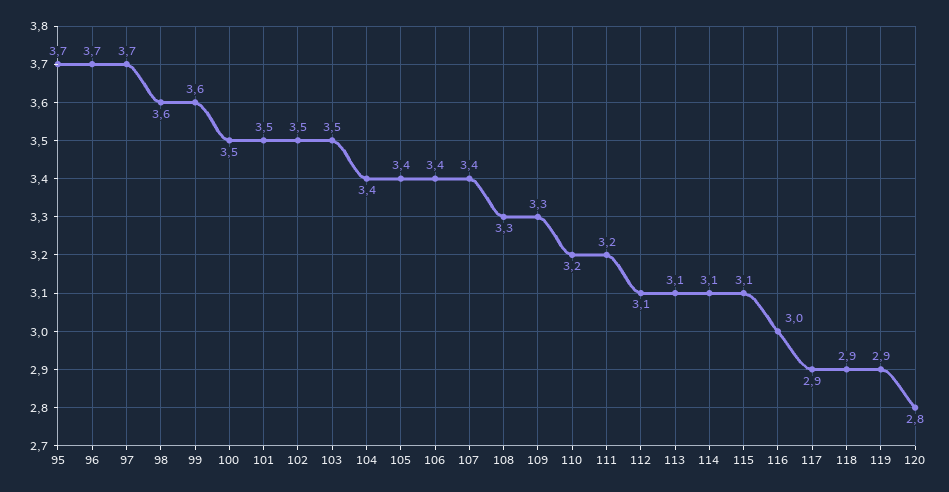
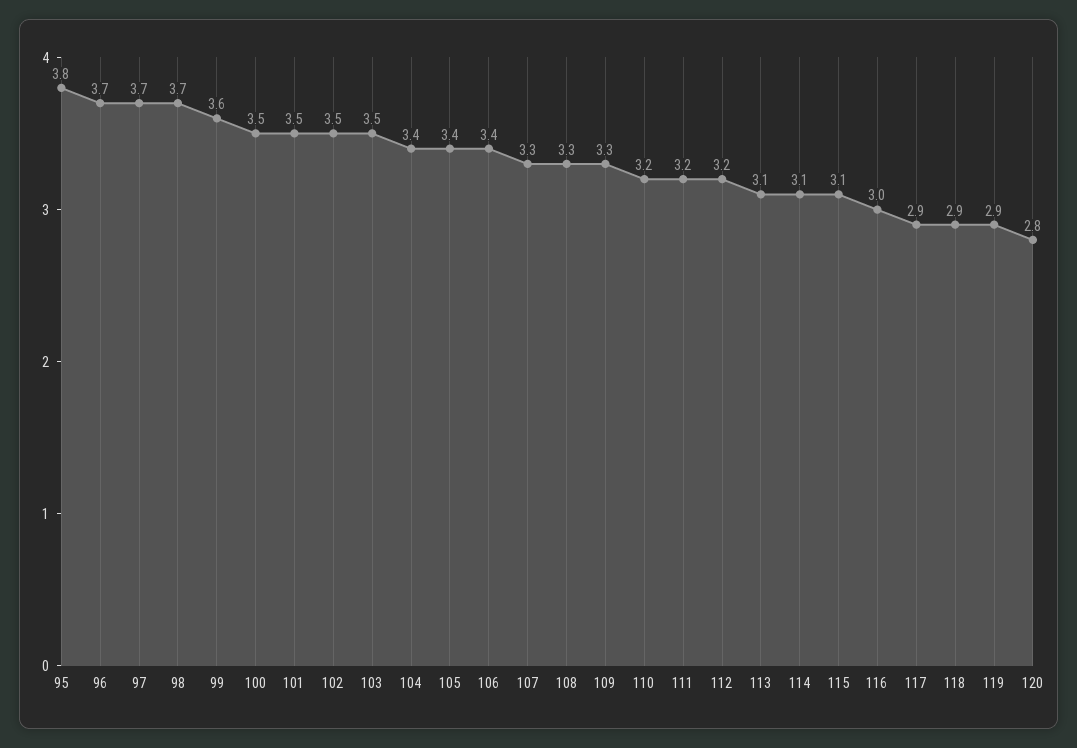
95: 3.7 -> 3.8
98: 3.6 -> 3.7
107: 3.4 -> 3.3
112: 3.1 -> 3.2

